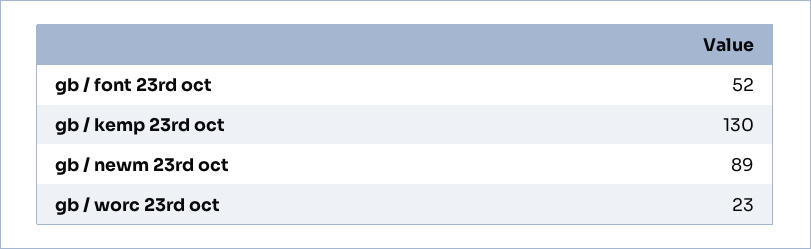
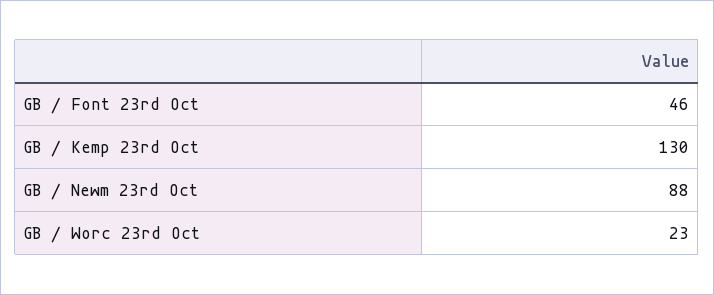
gb / font 23rd oct: 52 -> 46
gb / newm 23rd oct: 89 -> 88

